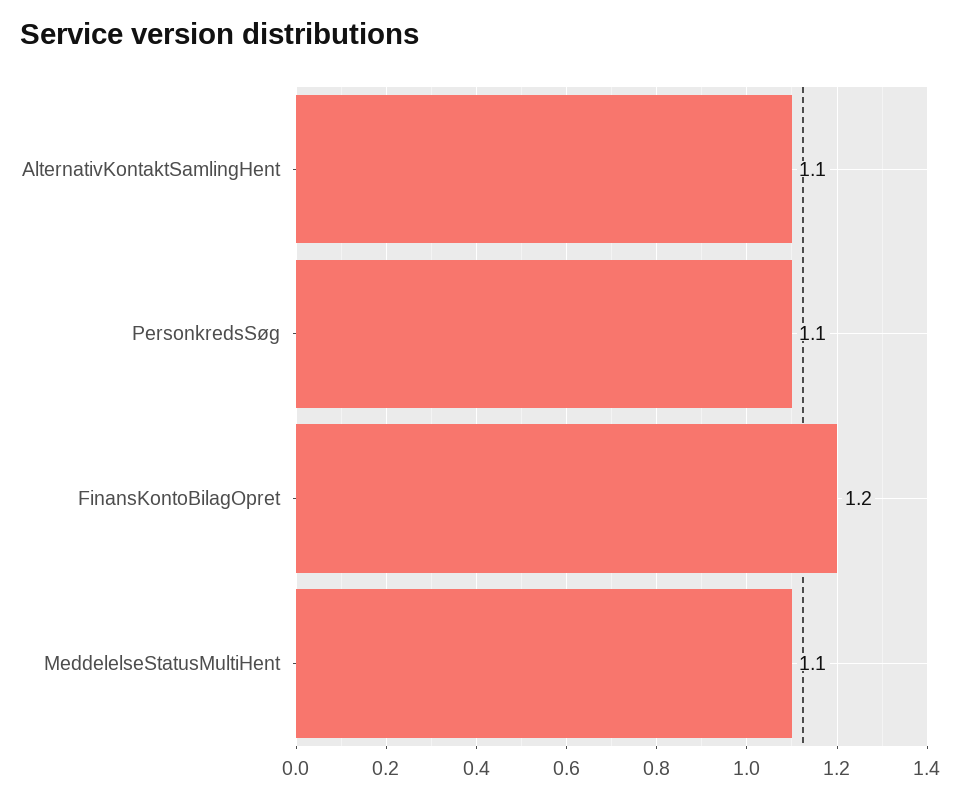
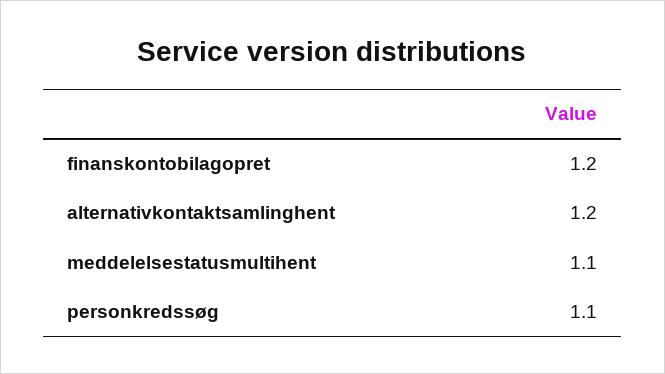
AlternativKontaktSamlingHent: 1.1 -> 1.2

